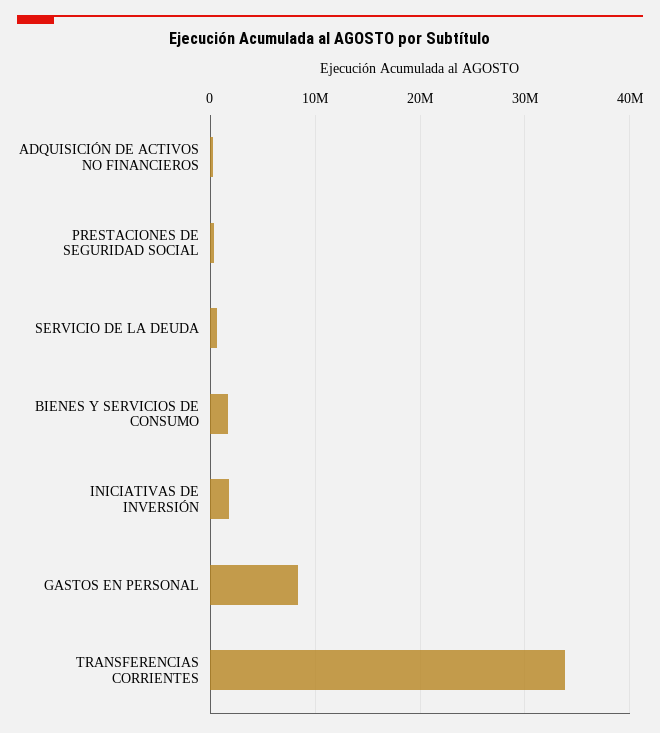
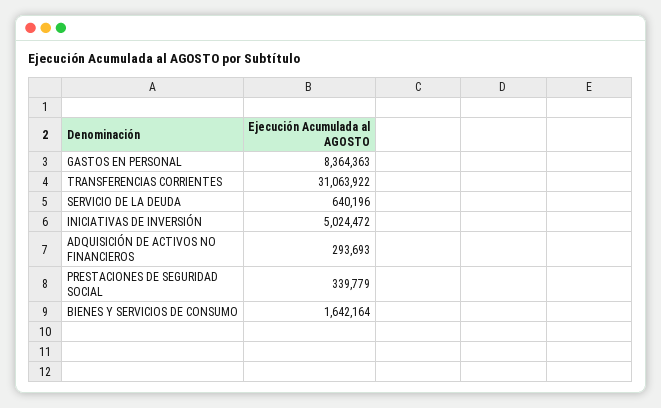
INICIATIVAS DE INVERSIÓN: 2000000 -> 5024472
TRANSFERENCIAS CORRIENTES: 34000000 -> 31063922

